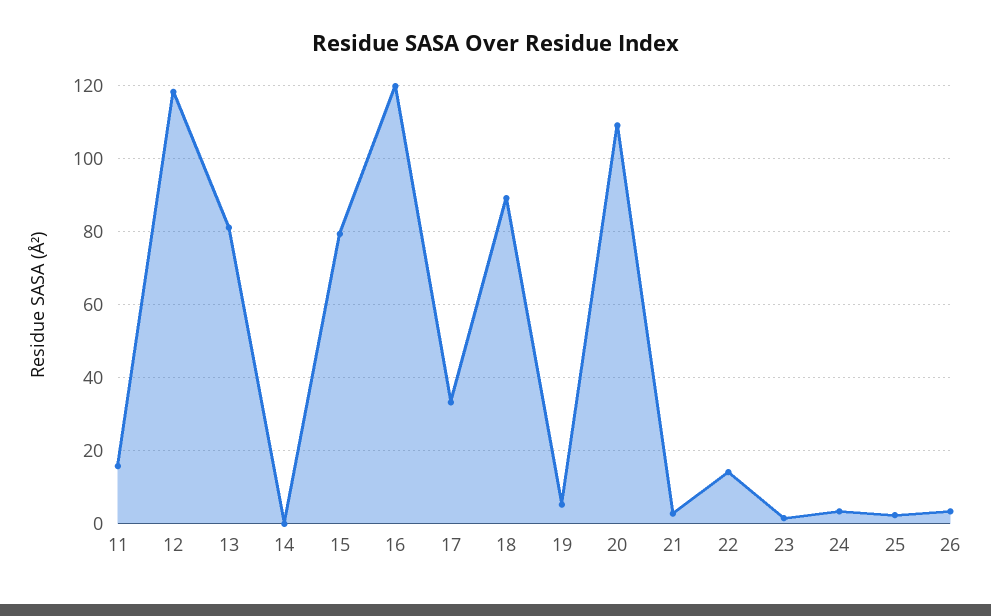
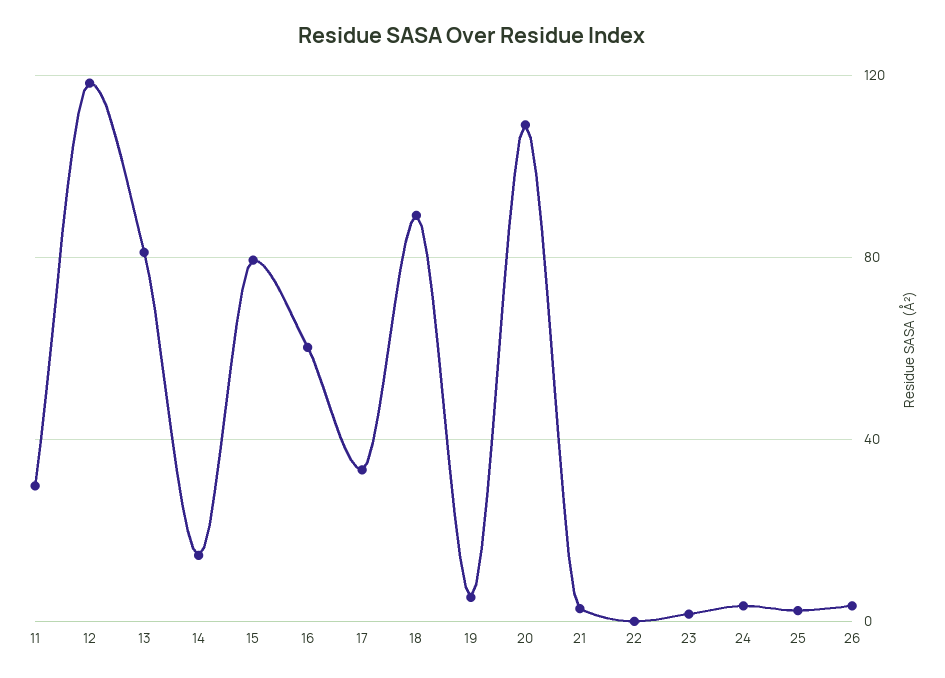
11: 16 -> 30
14: 0 -> 15
16: 120 -> 60
22: 14 -> 0

